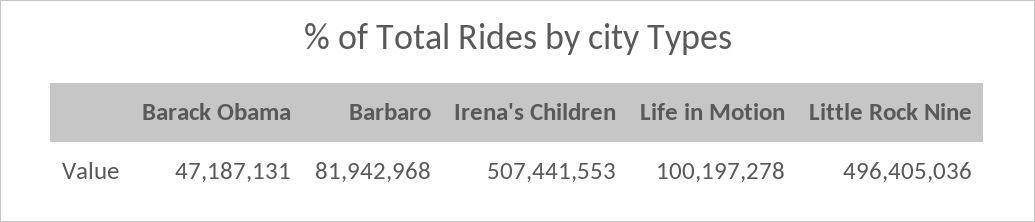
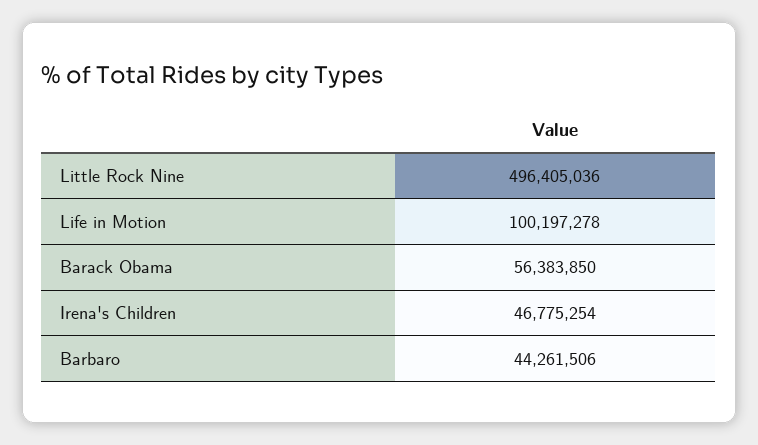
Barack Obama: 47187131 -> 56383850
Barbaro: 81942968 -> 44261506
Irena's Children: 507441553 -> 46775254

